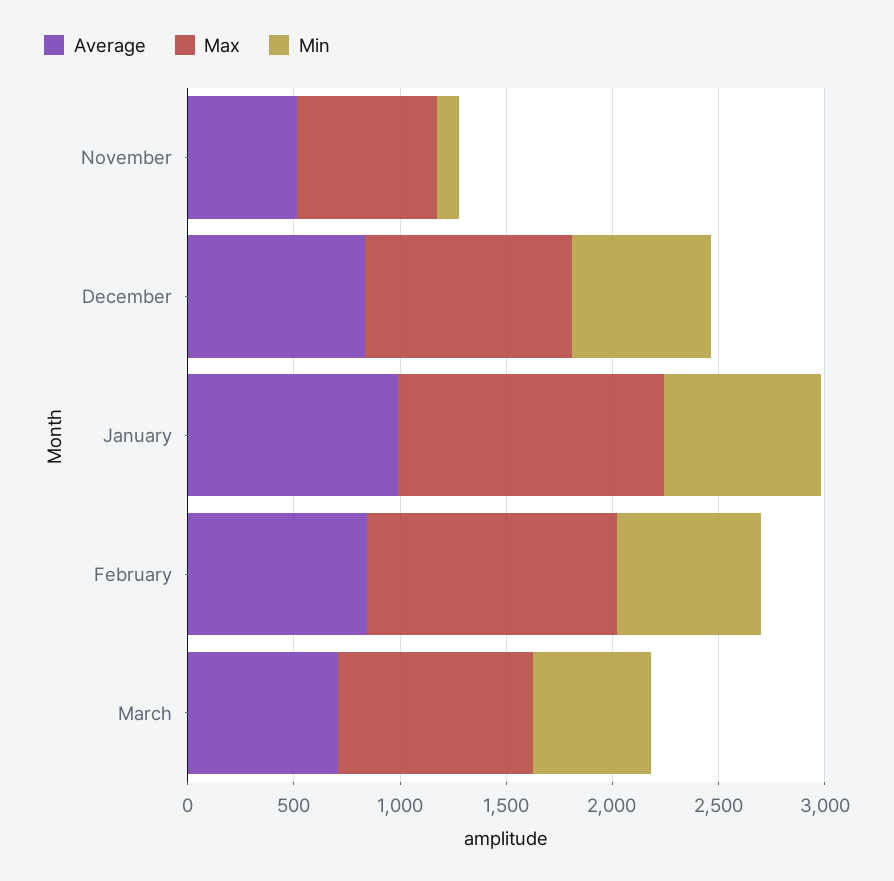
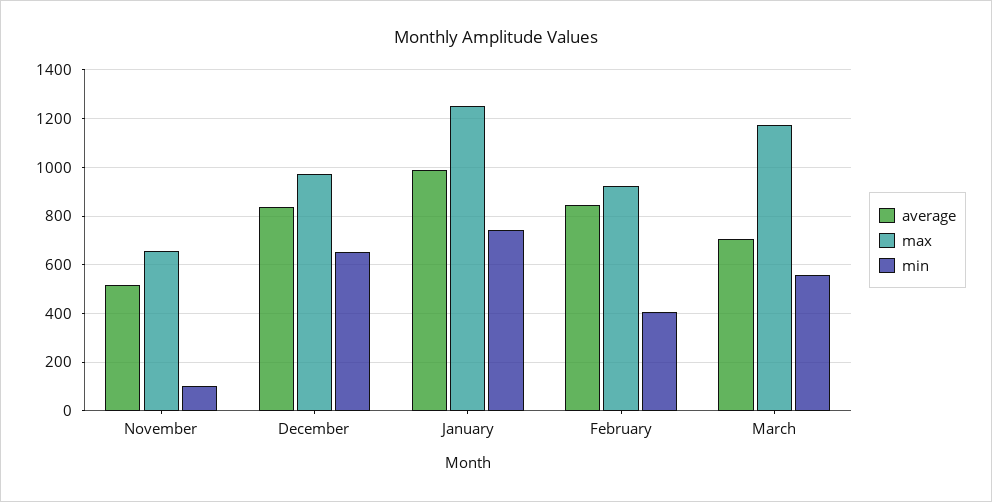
Max, February: 1200 -> 925
Min, February: 700 -> 400
Max, March: 900 -> 1175

